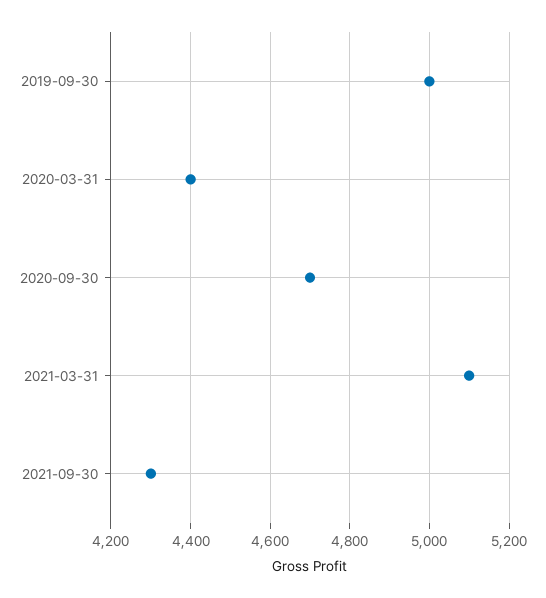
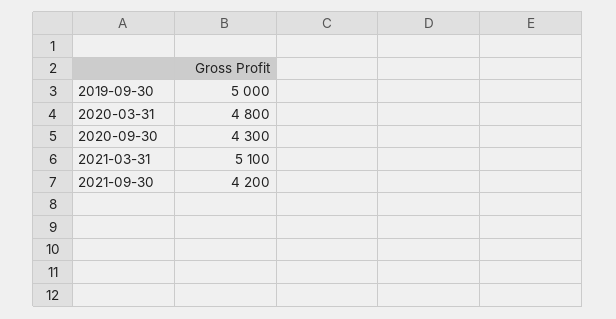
2020-03-31: 4400 -> 4800
2020-09-30: 4700 -> 4300
2021-09-30: 4300 -> 4200

